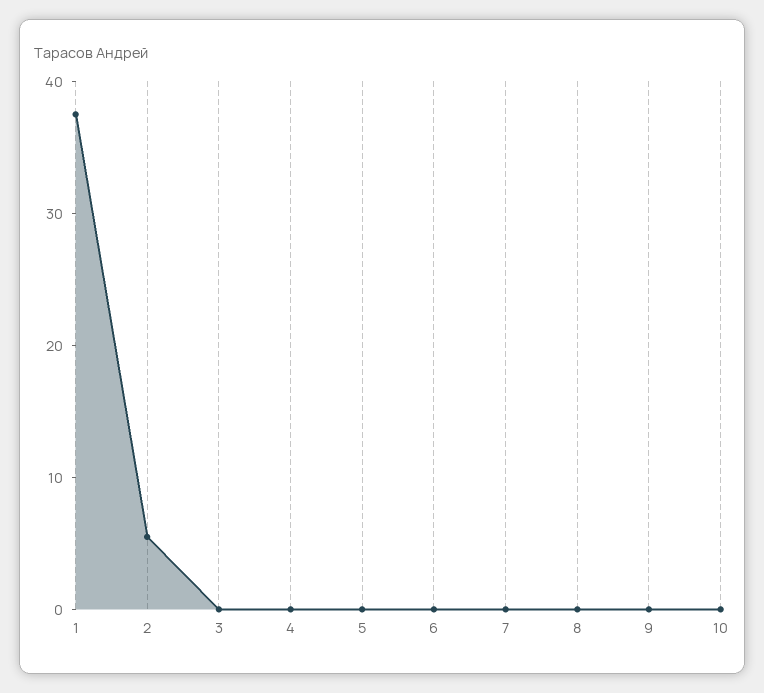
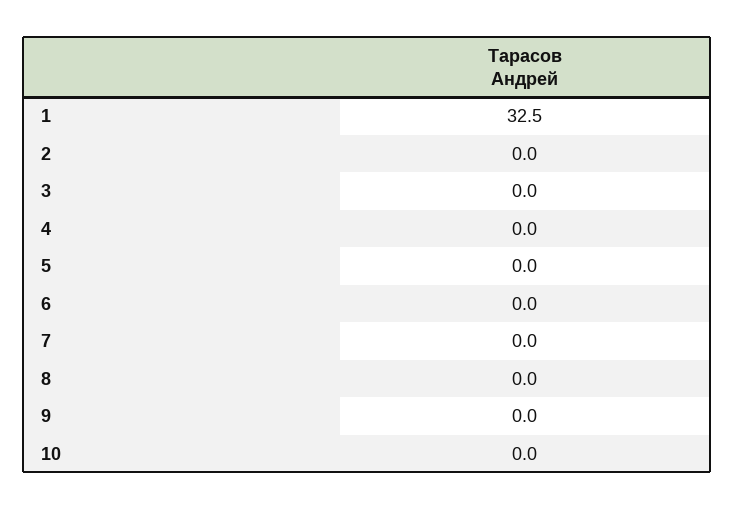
1: 38 -> 32.5
2: 6 -> 0

